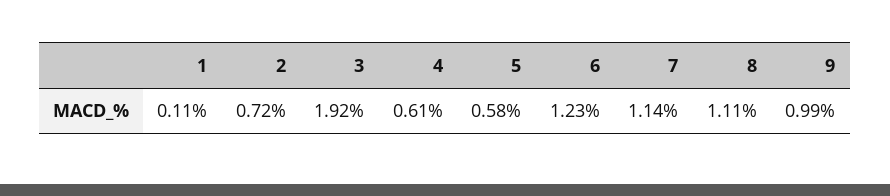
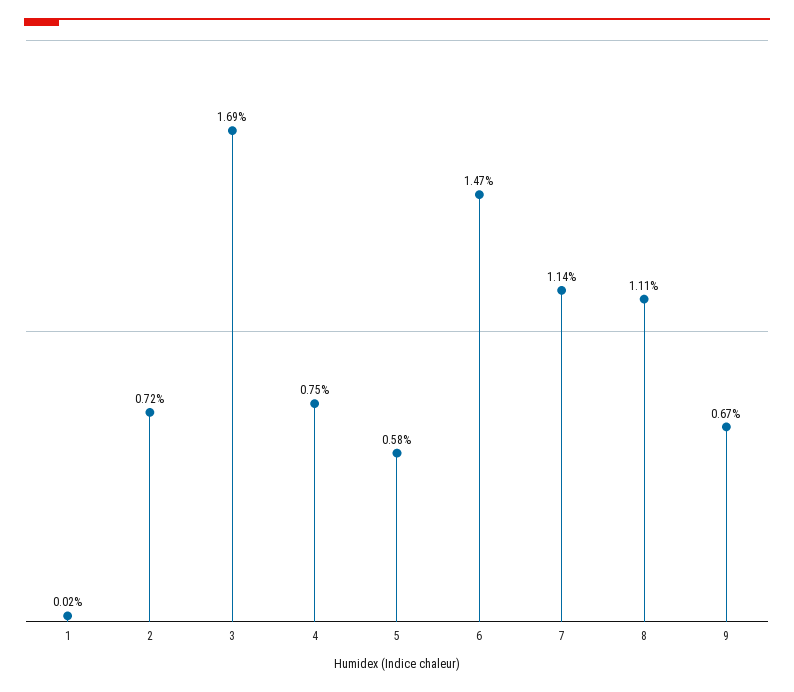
1: 0.11 -> 0.02
3: 1.92 -> 1.69
4: 0.61 -> 0.75
6: 1.23 -> 1.47
9: 0.99 -> 0.67

